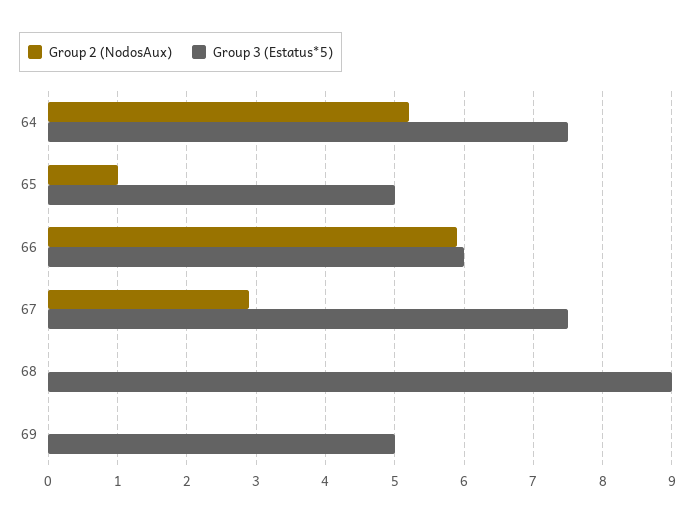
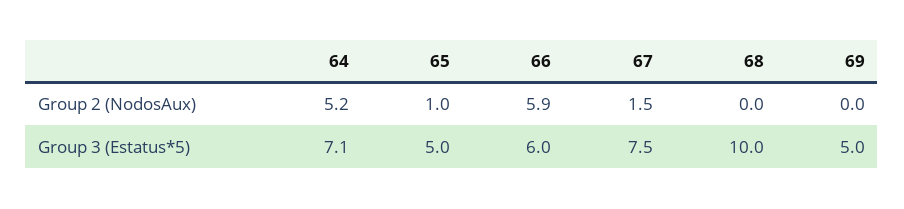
Group 3 (Estatus*5), 64: 7.5 -> 7.1
Group 2 (NodosAux), 67: 2.9 -> 1.5
Group 3 (Estatus*5), 68: 9 -> 10

